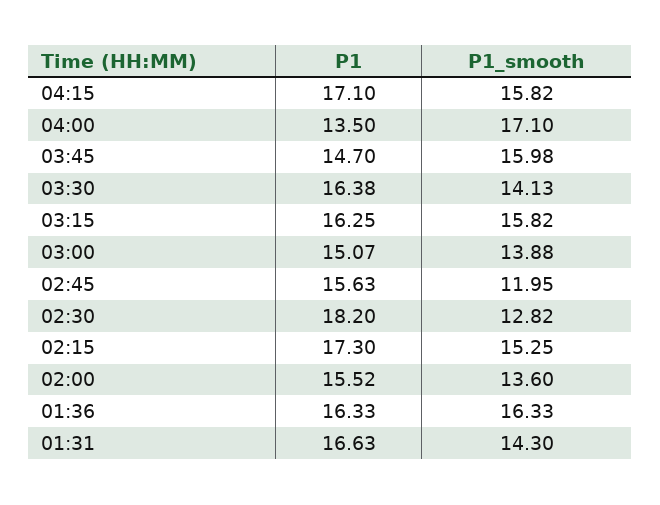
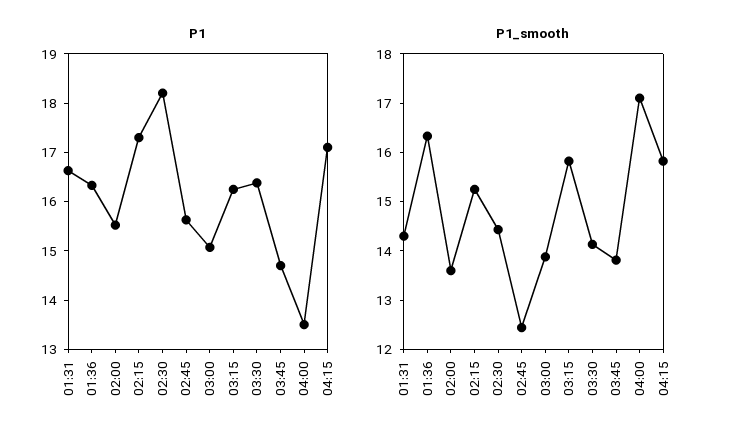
P1_smooth, 03:45: 15.98 -> 13.8
P1_smooth, 02:45: 11.95 -> 12.4
P1_smooth, 02:30: 12.82 -> 14.4

